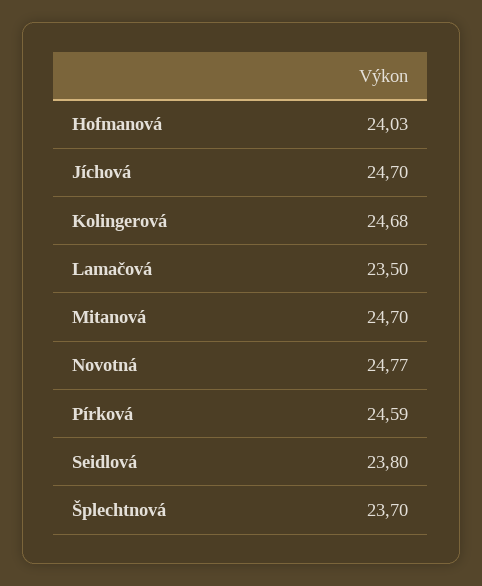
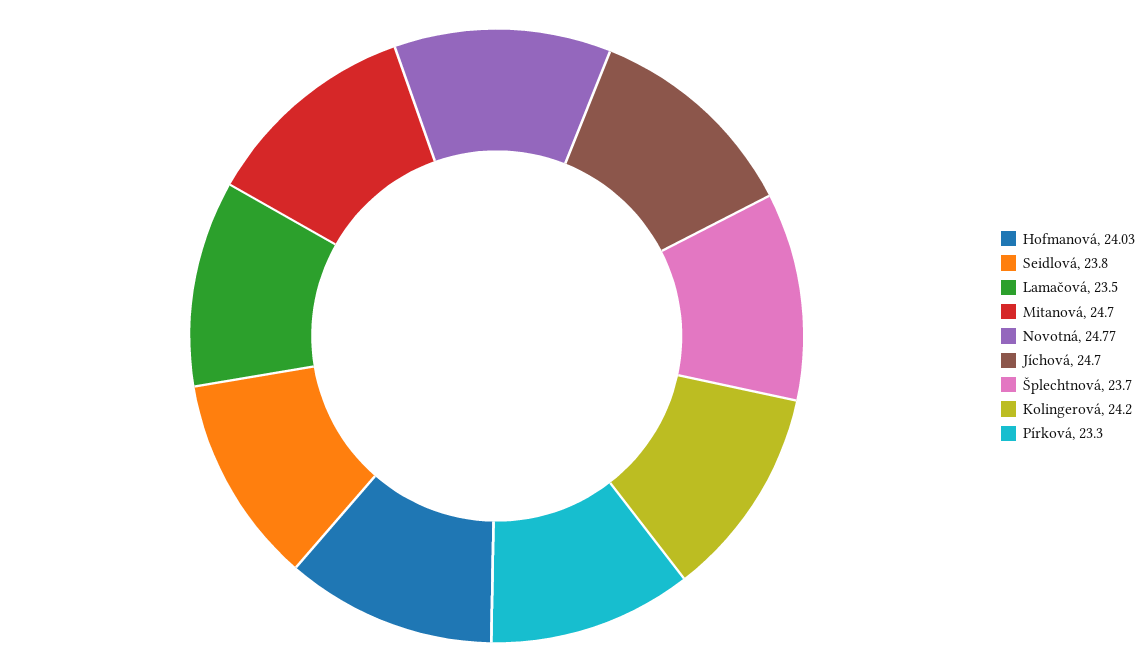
Kolingerová: 24.68 -> 24.2
Pírková: 24.59 -> 23.3

